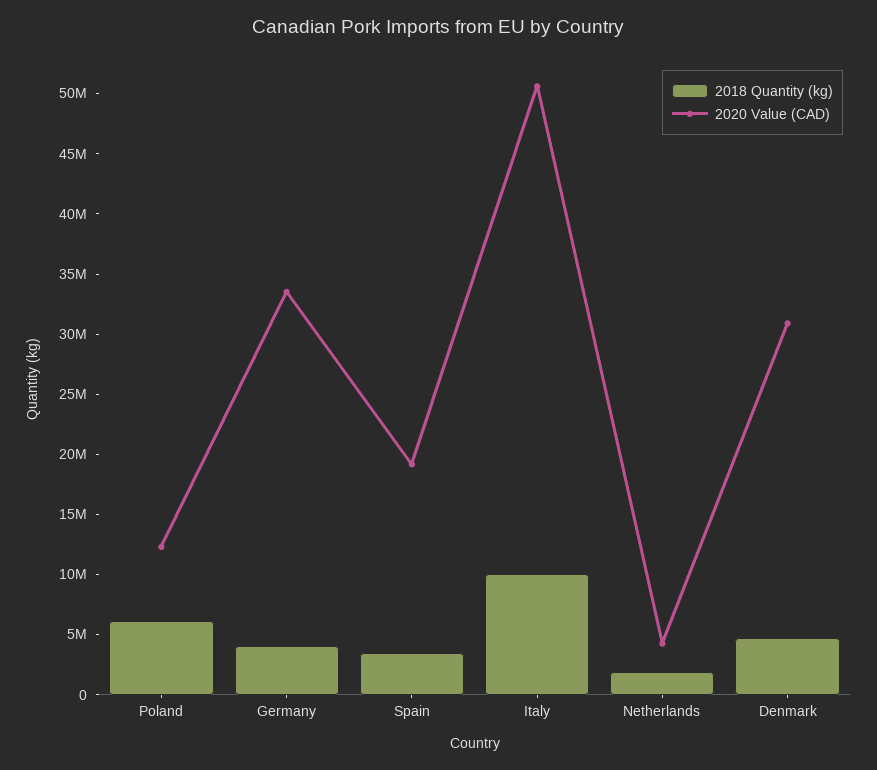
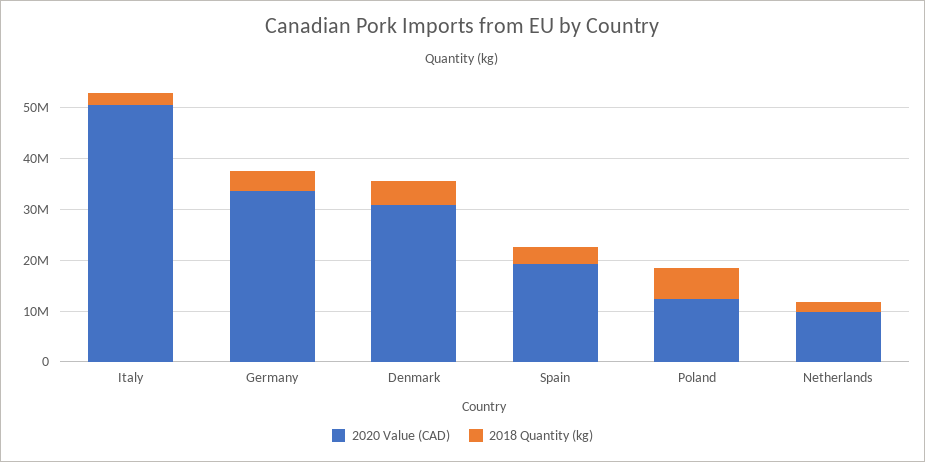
2018 Quantity (kg), Italy: 10000000 -> 2000000
2020 Value (CAD), Netherlands: 4000000 -> 10000000

